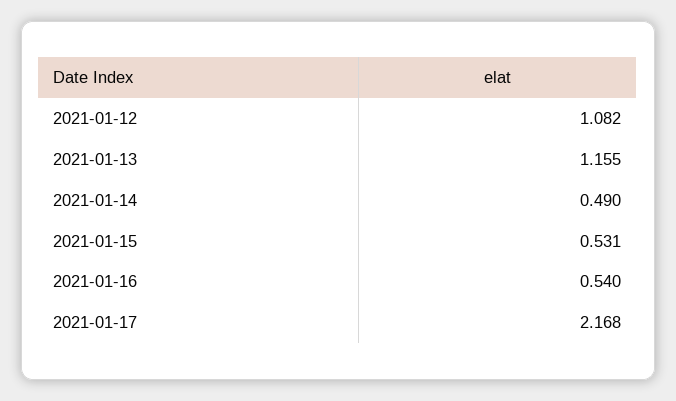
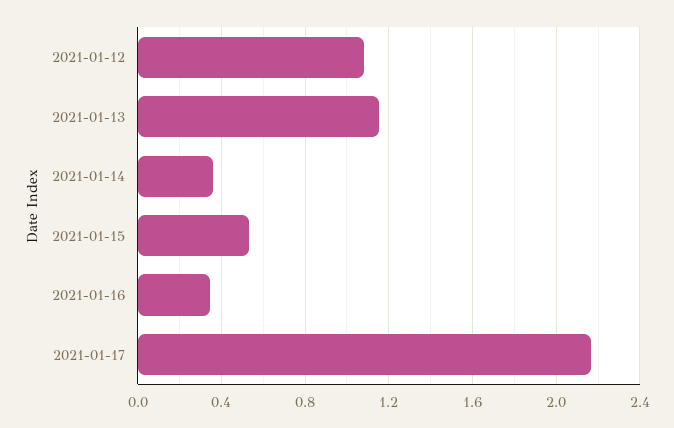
2021-01-14: 0.49 -> 0.35
2021-01-16: 0.54 -> 0.35

